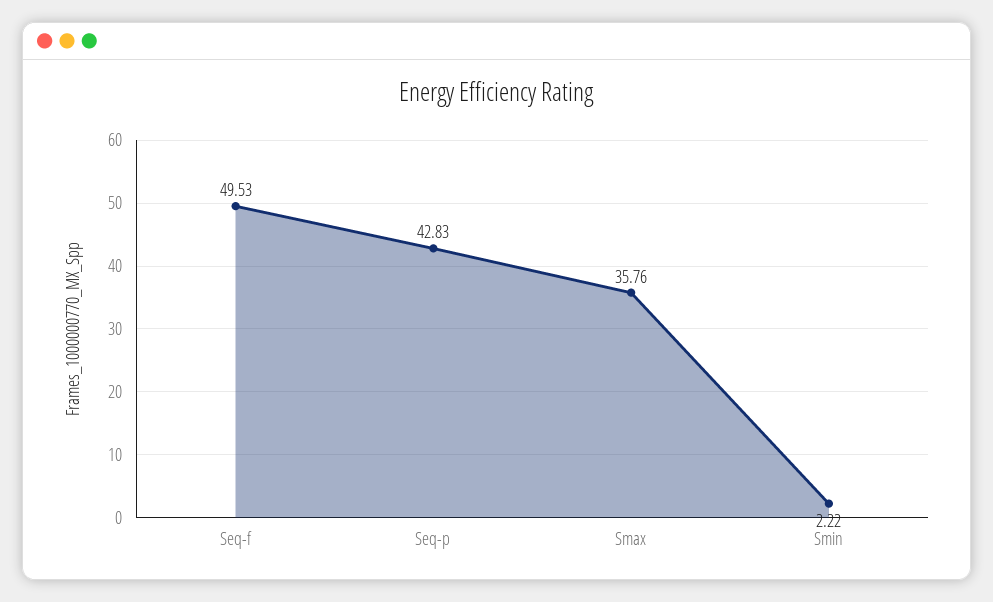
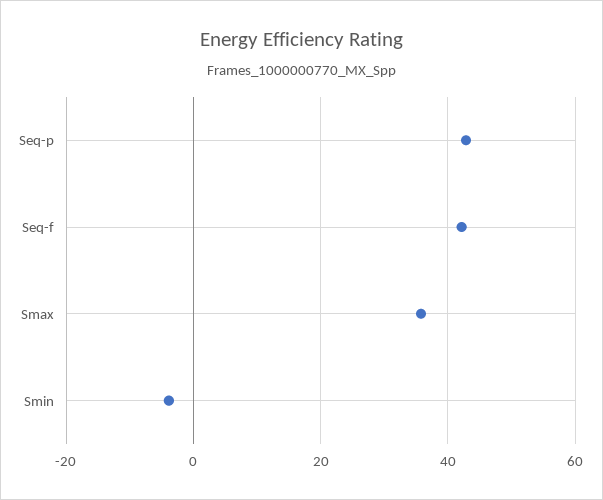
Seq-f: 49.53 -> 42
Smin: 2.22 -> -4

